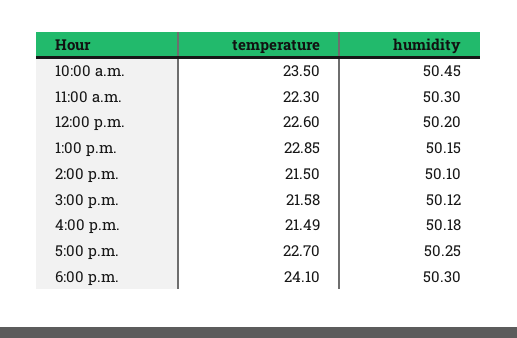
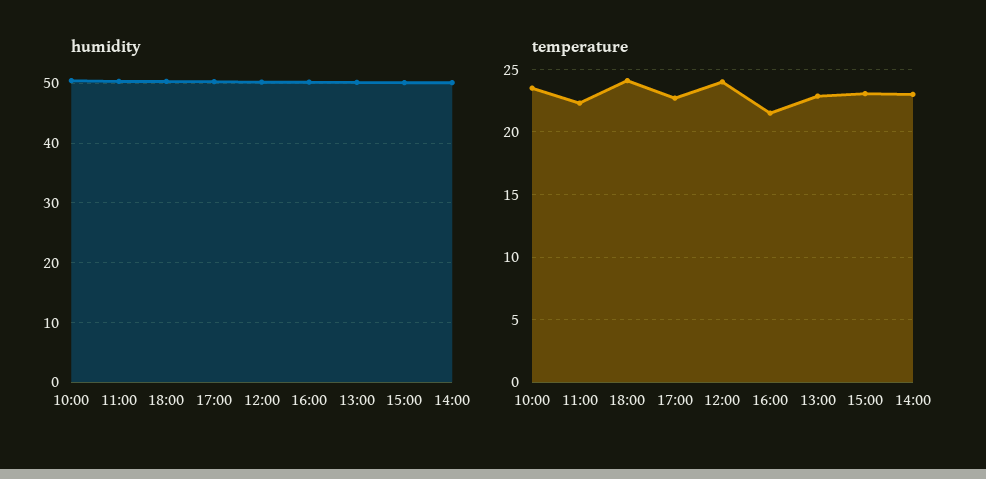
temperature, 12:00 p.m.: 22.6 -> 24
temperature, 2:00 p.m.: 21.5 -> 23
temperature, 3:00 p.m.: 21.58 -> 23

